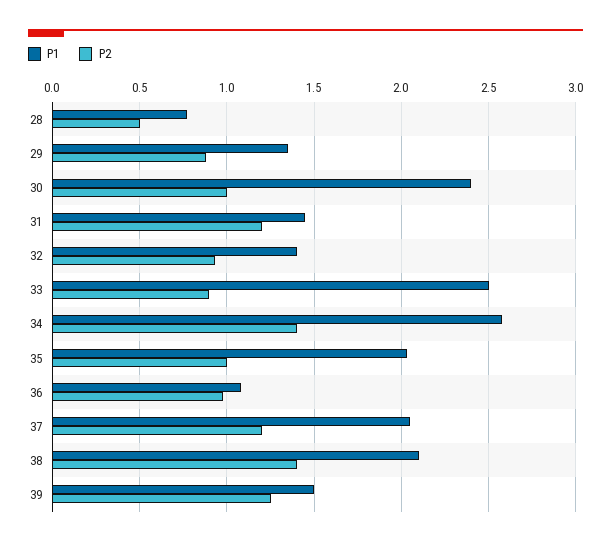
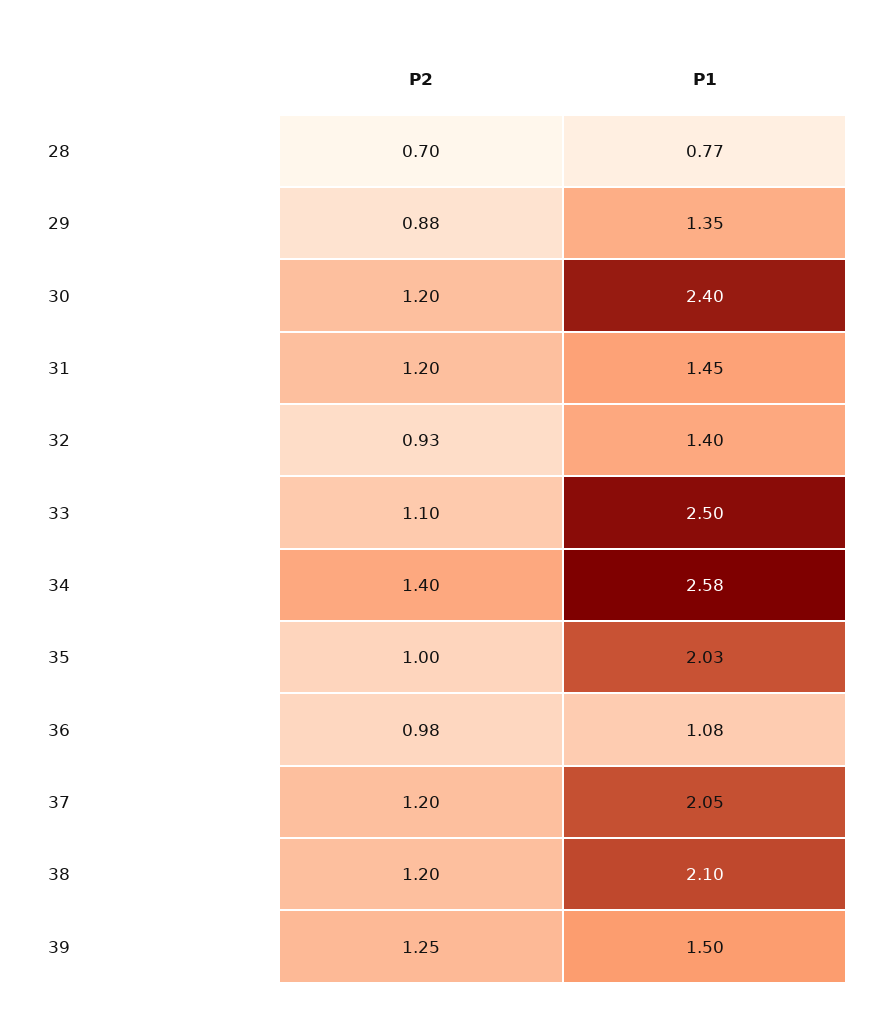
P2, 28: 0.5 -> 0.7
P2, 30: 1 -> 1.2
P2, 33: 0.9 -> 1.1
P2, 38: 1.4 -> 1.2

